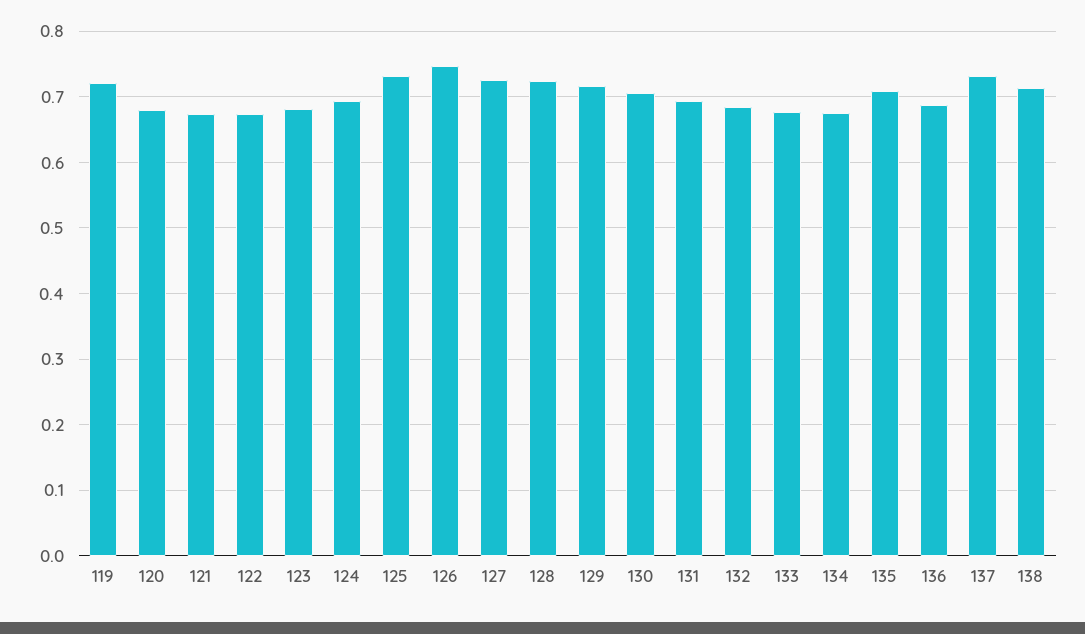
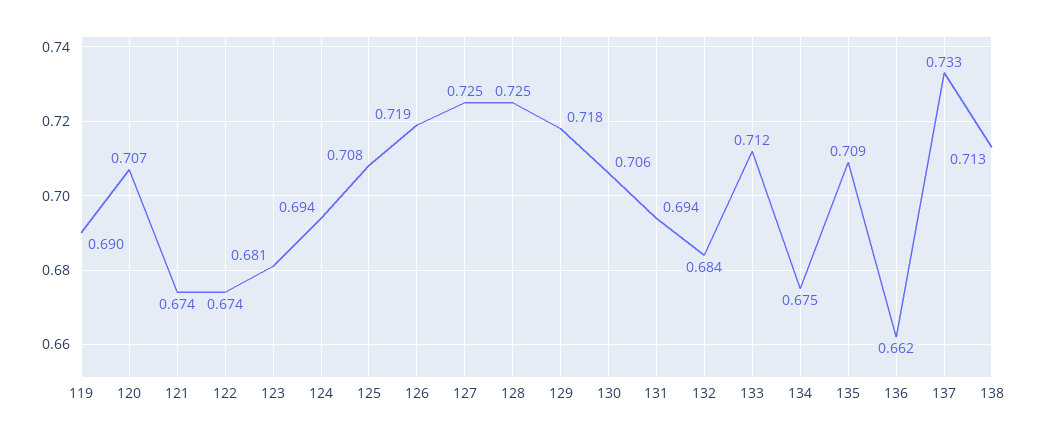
119: 0.72 -> 0.69
120: 0.68 -> 0.707
125: 0.73 -> 0.708
126: 0.75 -> 0.719
133: 0.68 -> 0.712
136: 0.69 -> 0.662

